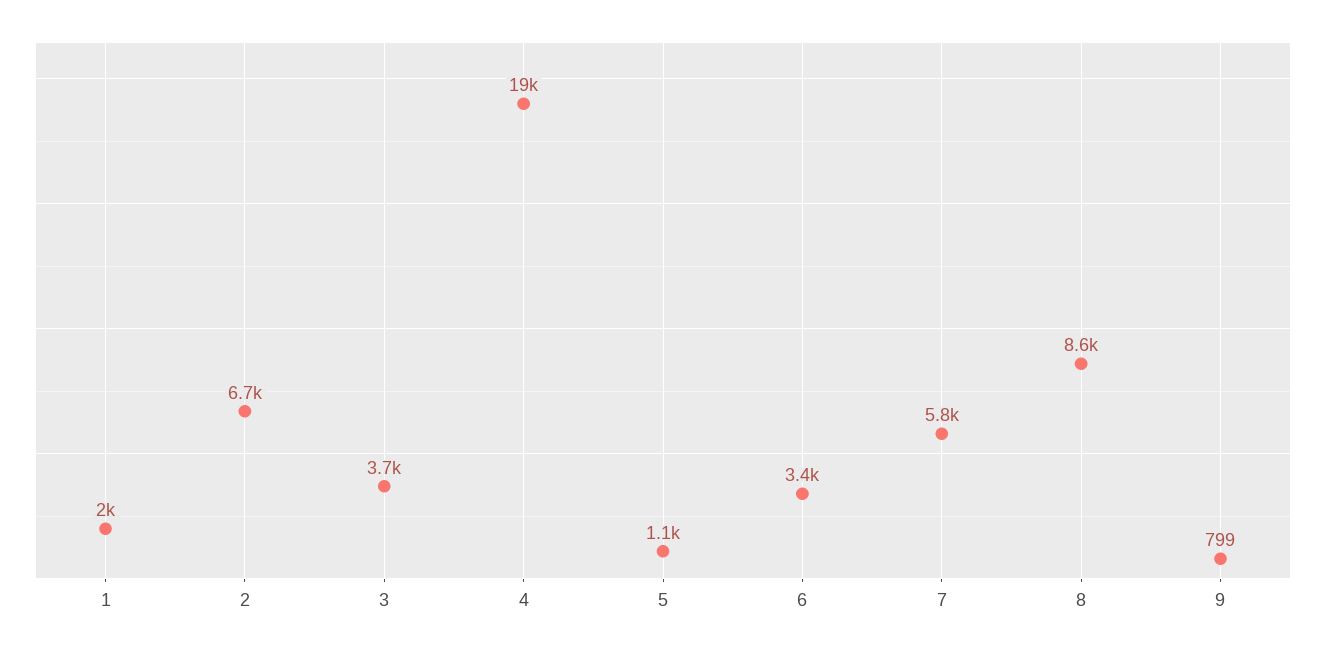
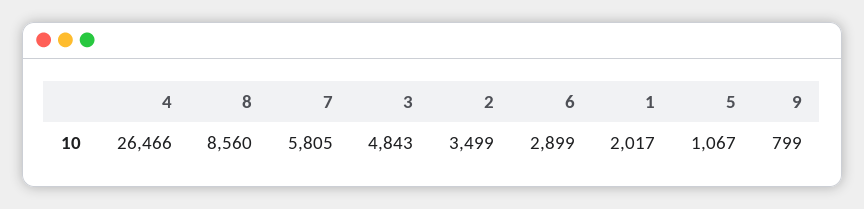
2: 6700 -> 3499
3: 3700 -> 4843
4: 19000 -> 26466
6: 3400 -> 2899

